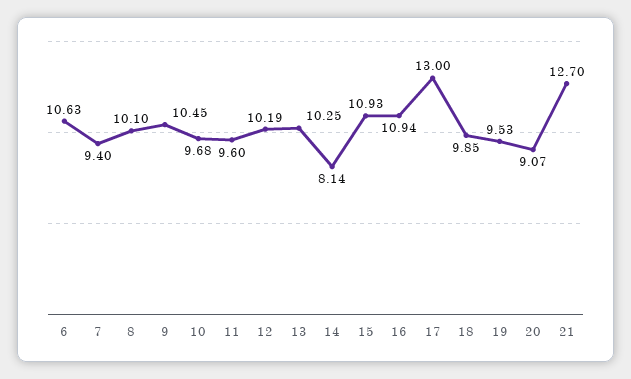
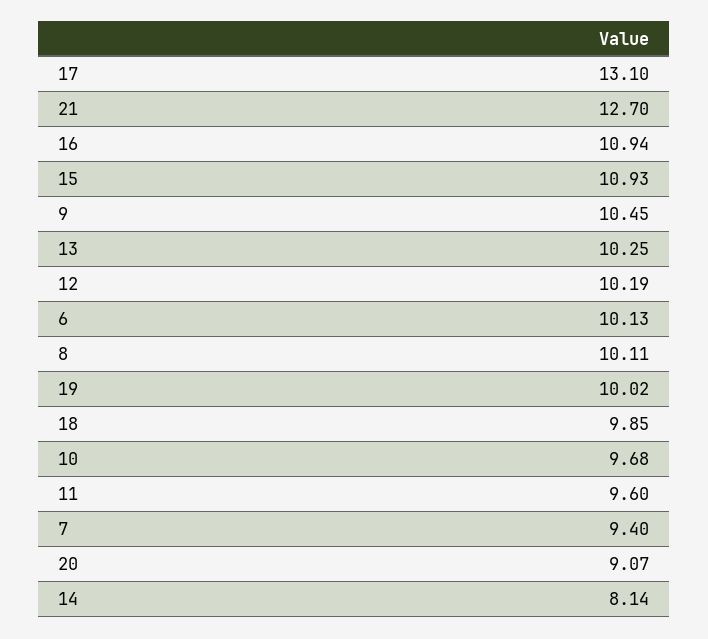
6: 10.63 -> 10.13
8: 10.1 -> 10.11
17: 13 -> 13.1
19: 9.53 -> 10.02

